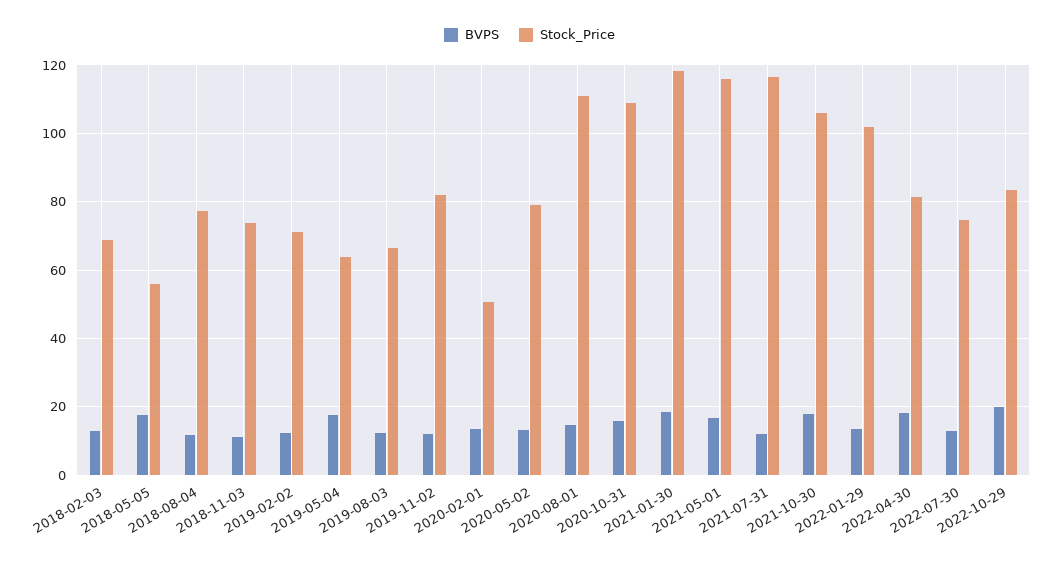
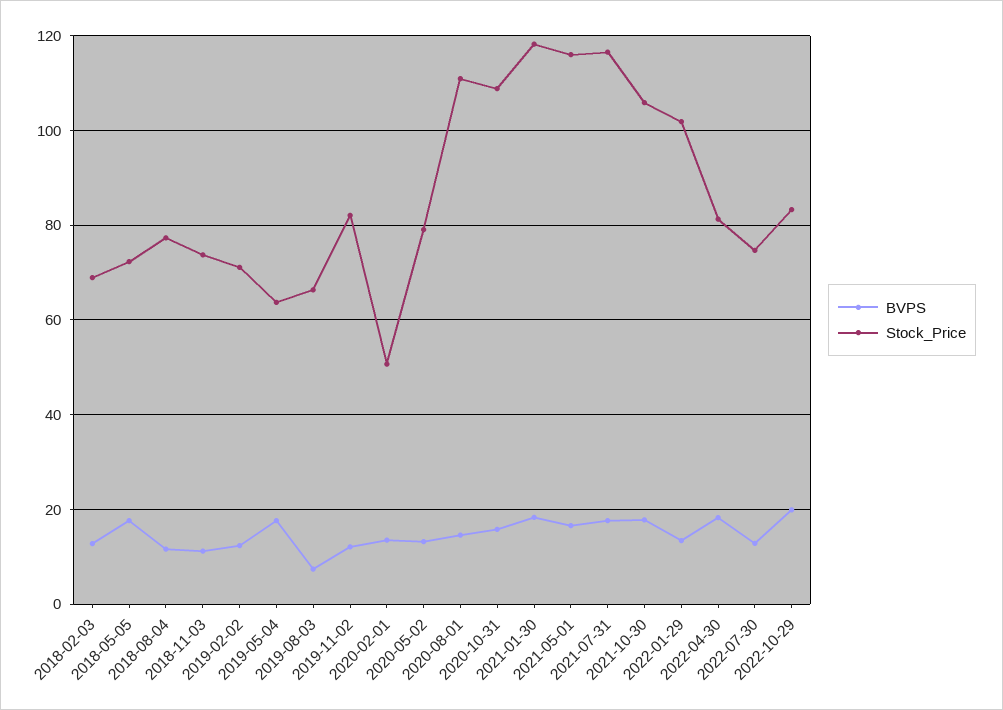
Stock_Price, 2018-05-05: 56 -> 72
BVPS, 2019-08-03: 12 -> 8
BVPS, 2021-07-31: 12 -> 18

